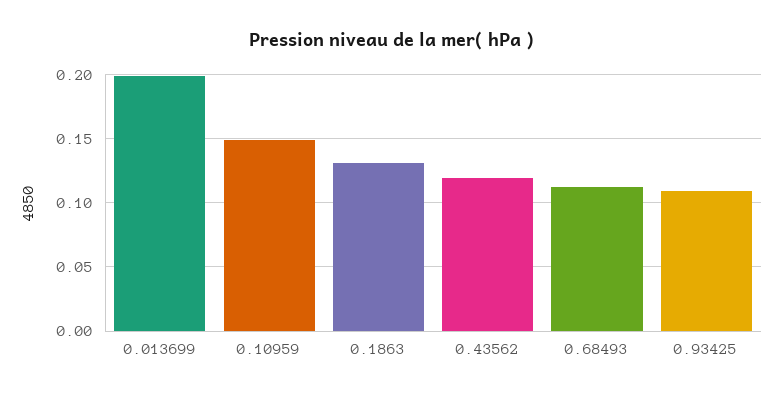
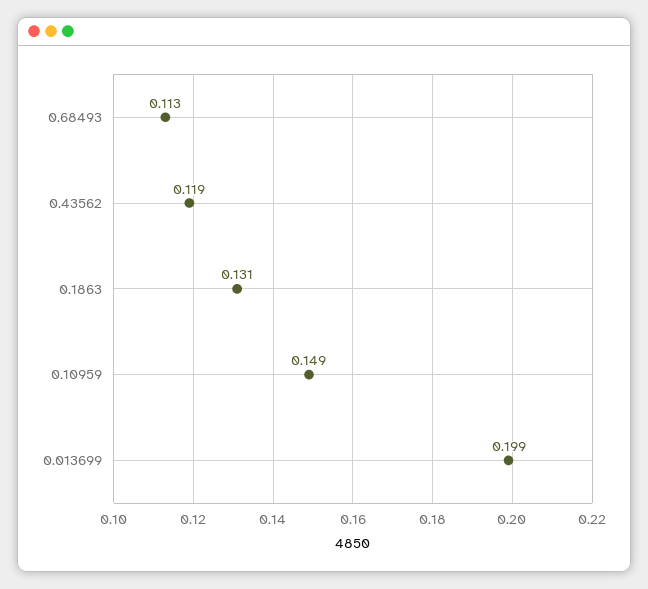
0.93425: 0.11 -> none

